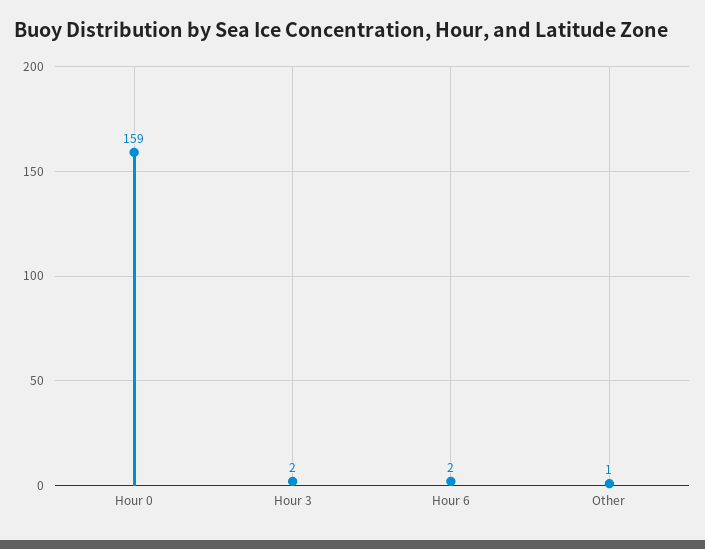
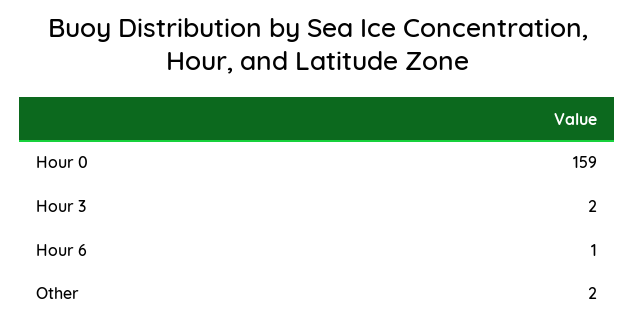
Hour 6: 2 -> 1
Other: 1 -> 2

